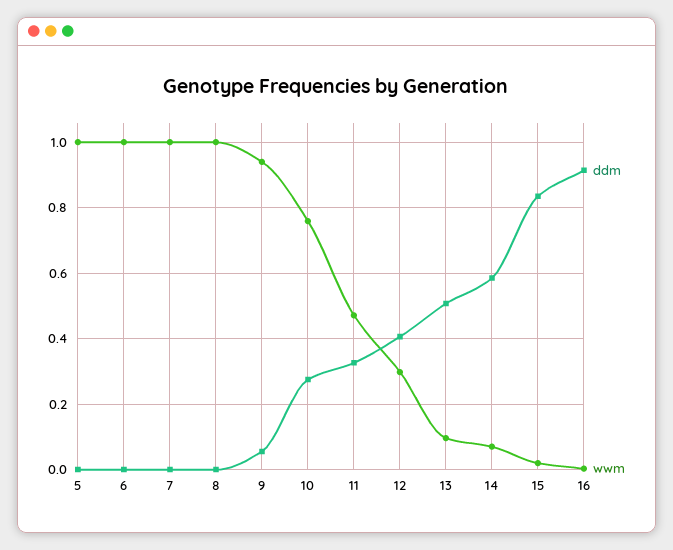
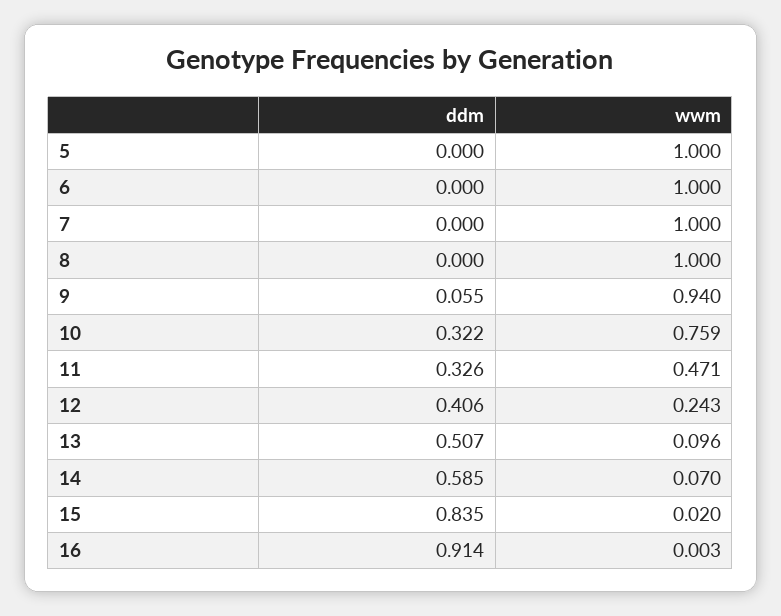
ddm, 10: 0.28 -> 0.322
wwm, 12: 0.3 -> 0.243

